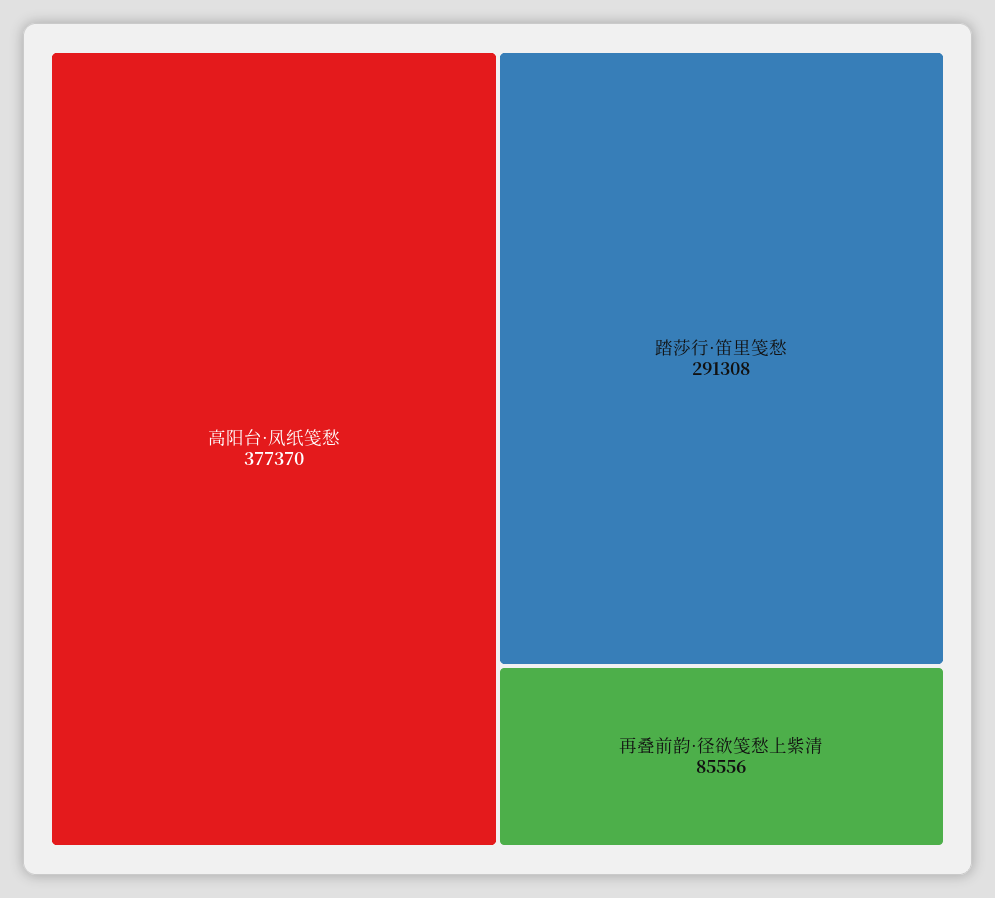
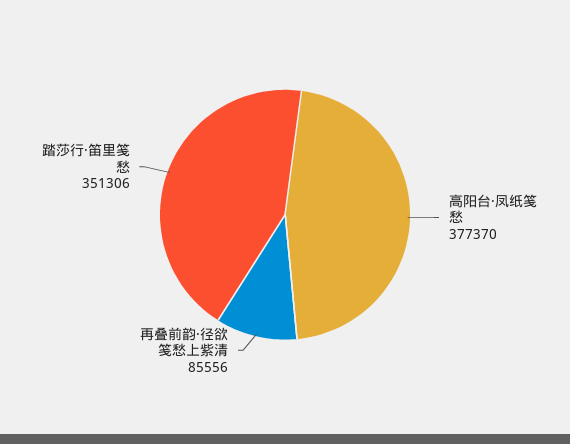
踏莎行·笛里笺愁: 291308 -> 351306

